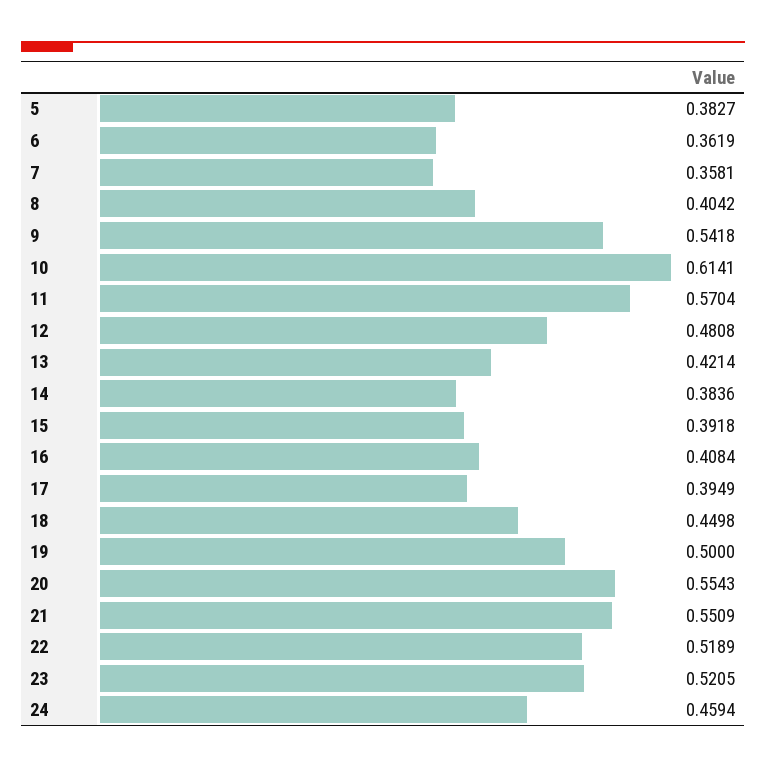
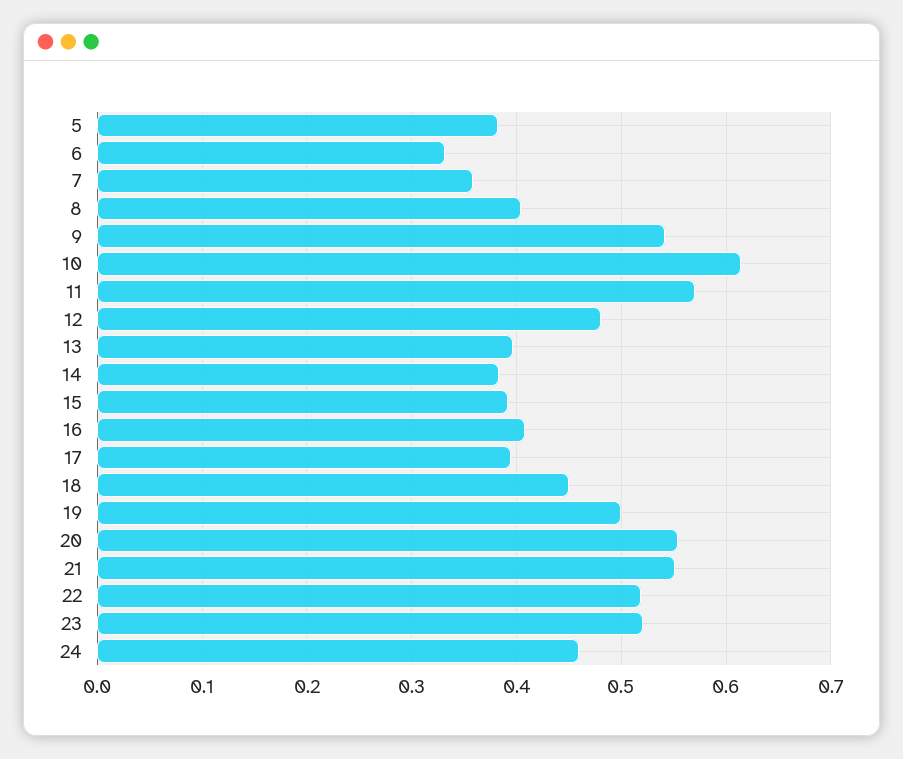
6: 0.3619 -> 0.33
13: 0.4214 -> 0.4

